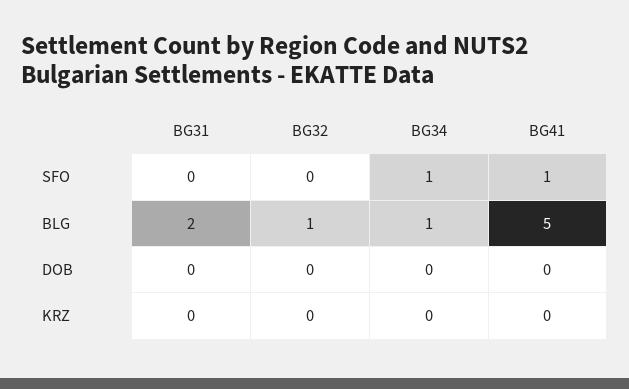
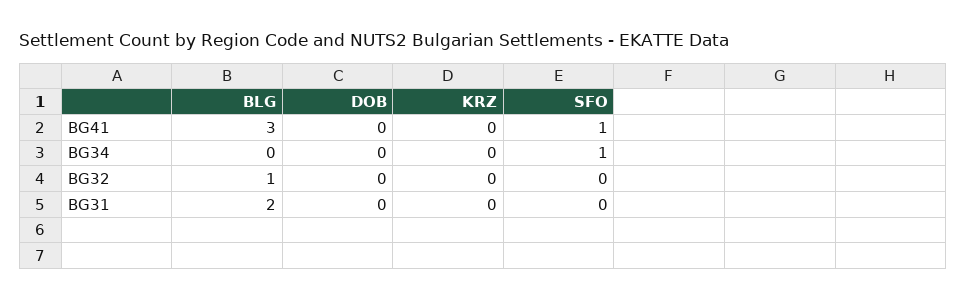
BG34, BLG: 1 -> 0
BG41, BLG: 5 -> 3

